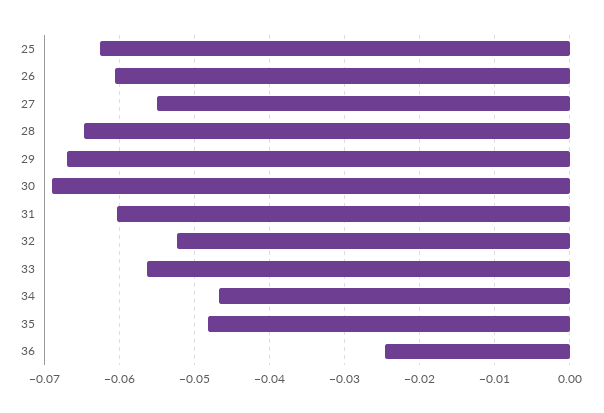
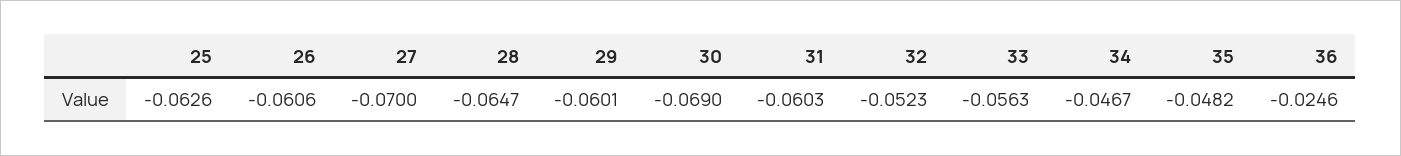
27: -0.055 -> -0.07
29: -0.067 -> -0.0601

